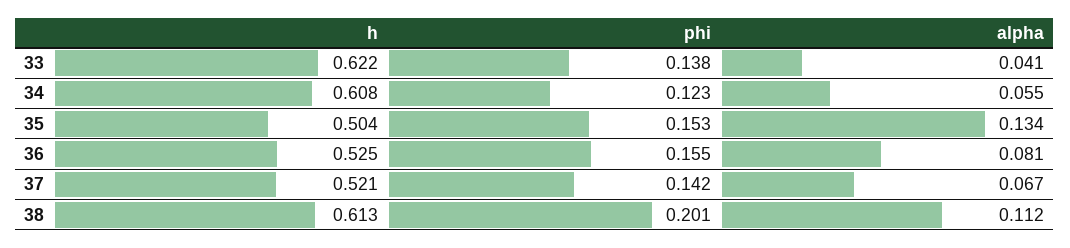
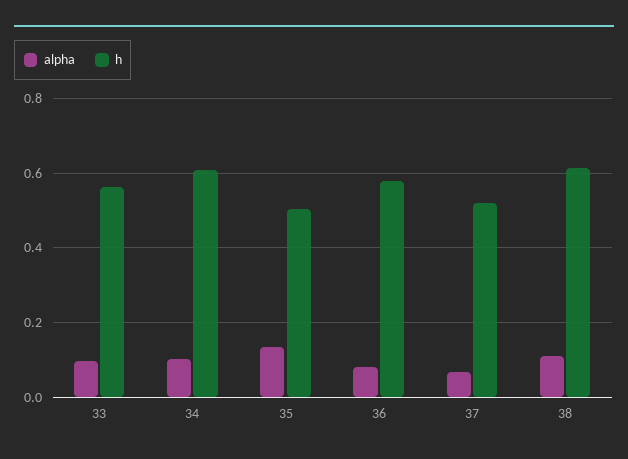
h, 33: 0.622 -> 0.56
phi, 33: 0.138 -> none
alpha, 33: 0.041 -> 0.1
phi, 34: 0.123 -> none
alpha, 34: 0.055 -> 0.1
phi, 35: 0.153 -> none
h, 36: 0.525 -> 0.58
phi, 36: 0.155 -> none
phi, 37: 0.142 -> none
phi, 38: 0.201 -> none

